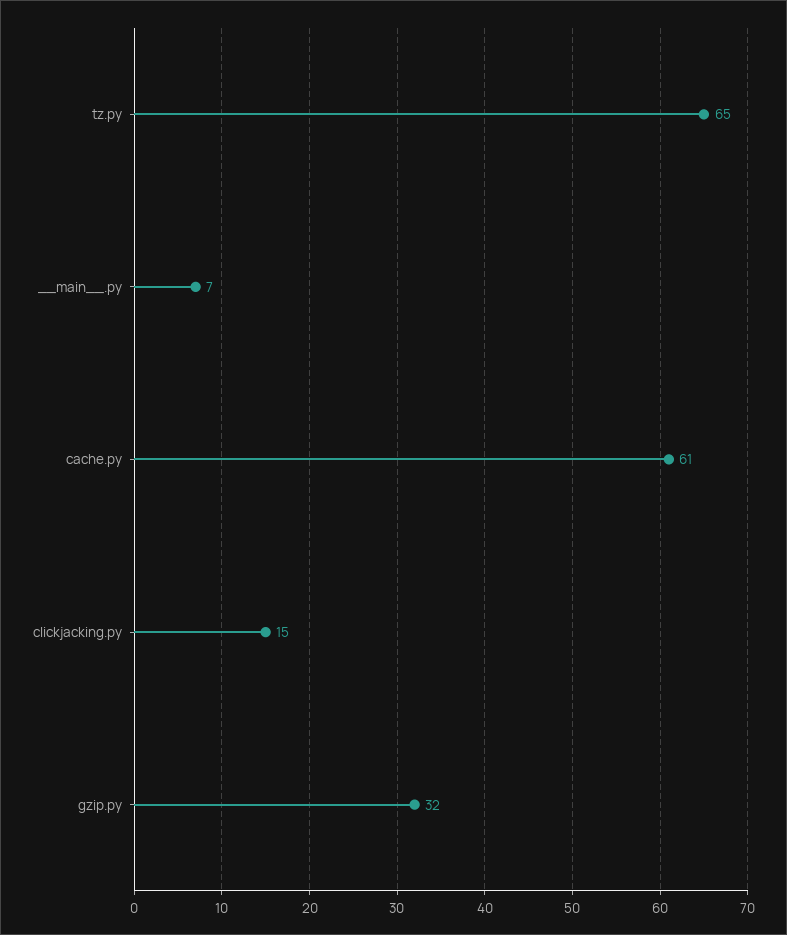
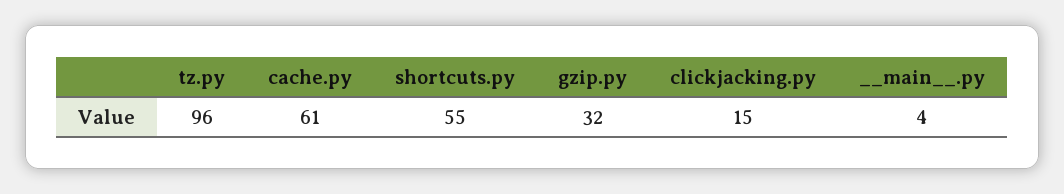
tz.py: 65 -> 96
__main__.py: 7 -> 4
shortcuts.py: none -> 55

